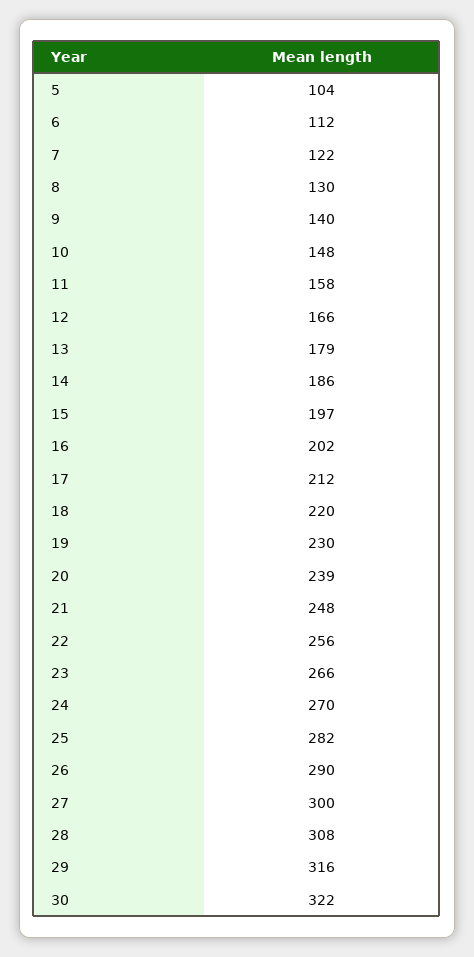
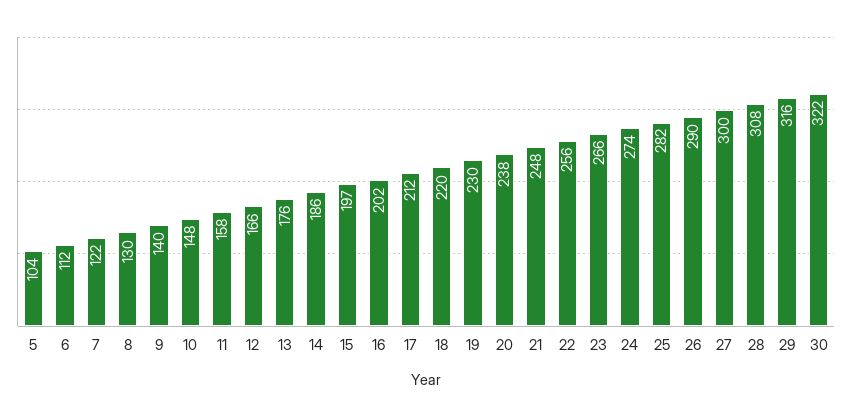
13: 179 -> 176
20: 239 -> 238
24: 270 -> 274

